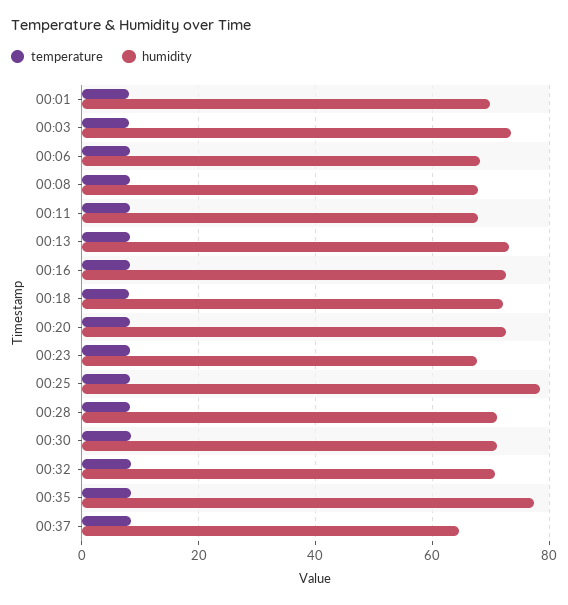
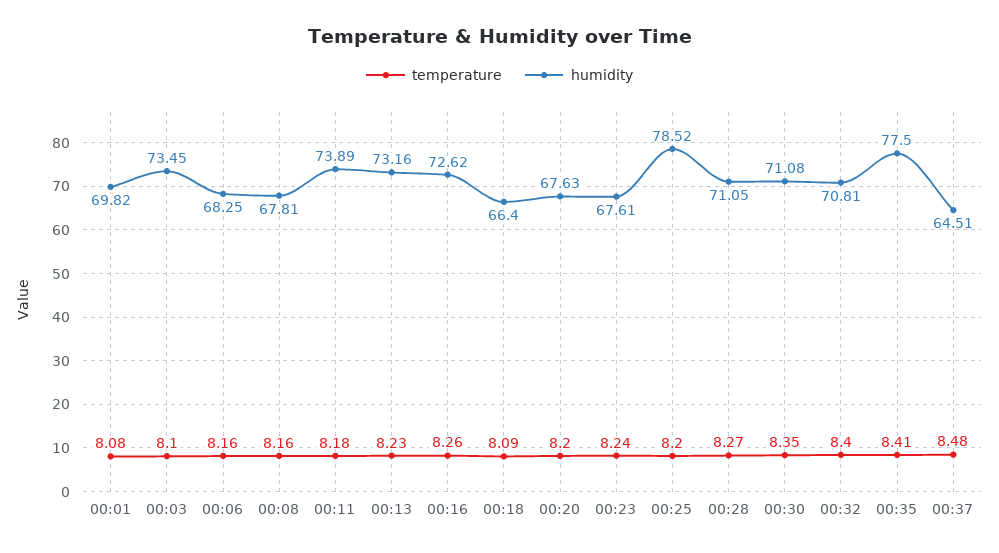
humidity, 00:11: 68 -> 73.89
humidity, 00:18: 72 -> 66.4
humidity, 00:20: 72 -> 67.63

